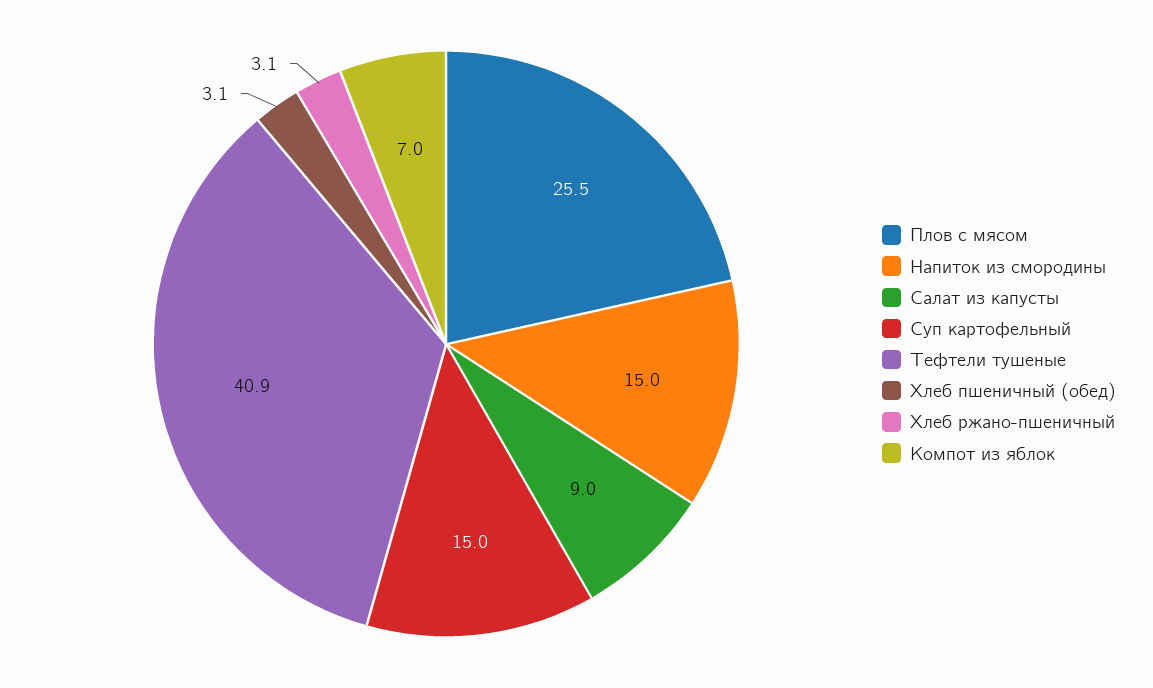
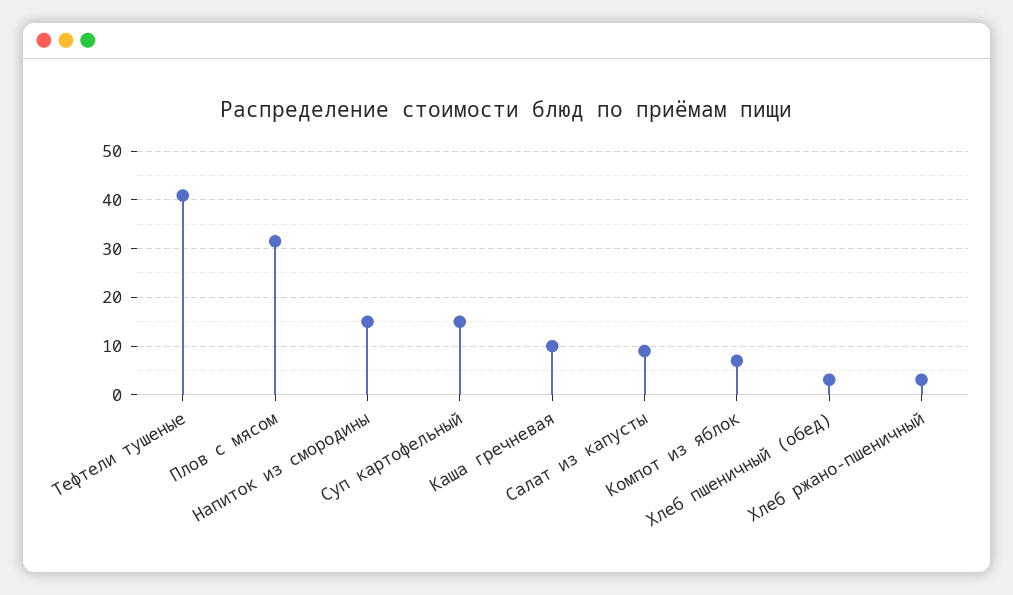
Плов с мясом: 25.5 -> 32
Каша гречневая: none -> 10

